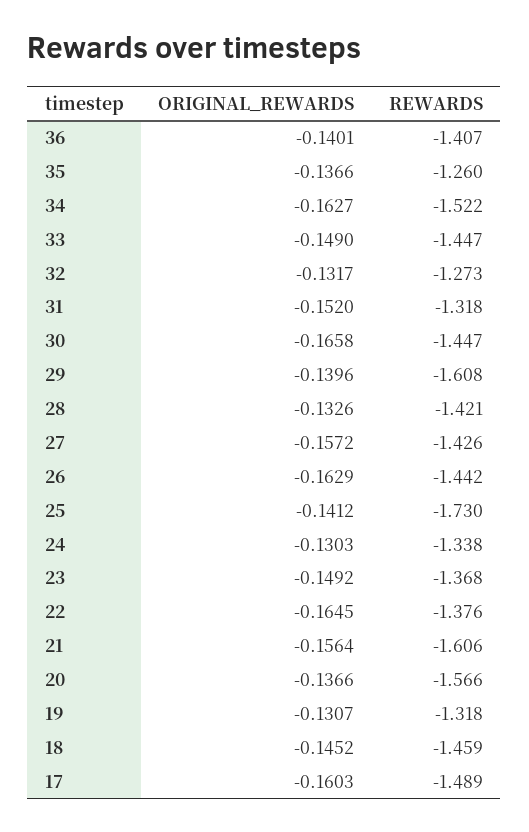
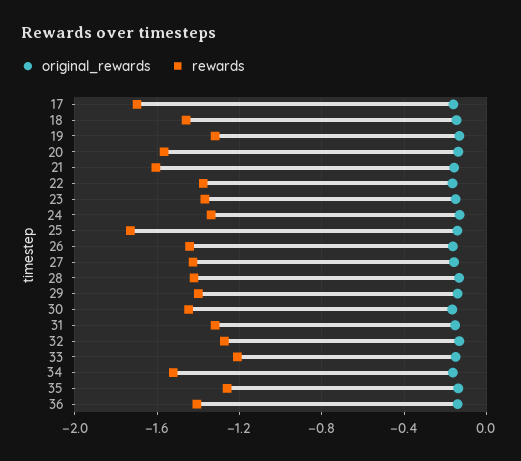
REWARDS, 33: -1.447 -> -1.2
REWARDS, 29: -1.608 -> -1.4
REWARDS, 17: -1.489 -> -1.7

